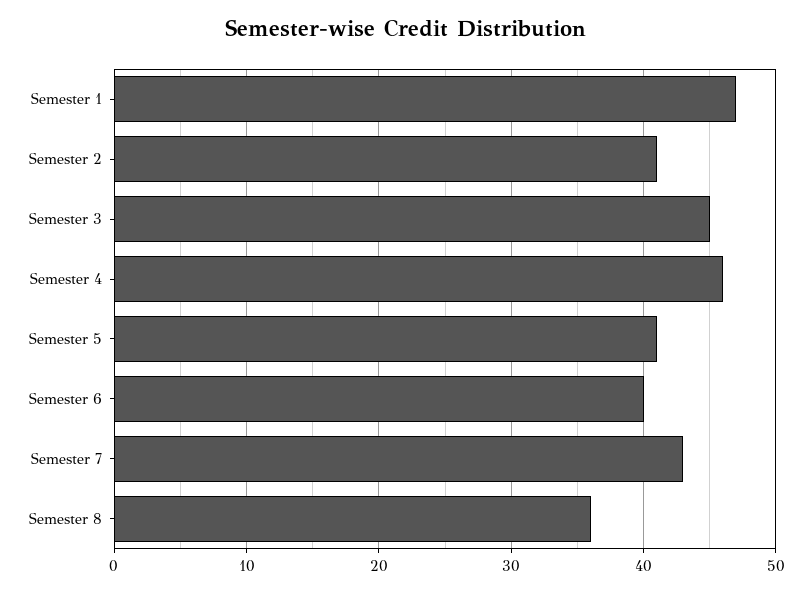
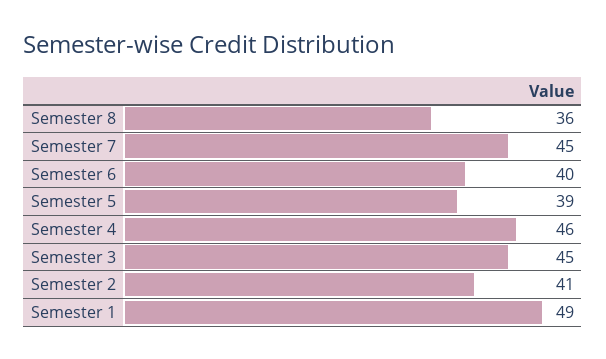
Semester 1: 47 -> 49
Semester 5: 41 -> 39
Semester 7: 43 -> 45

